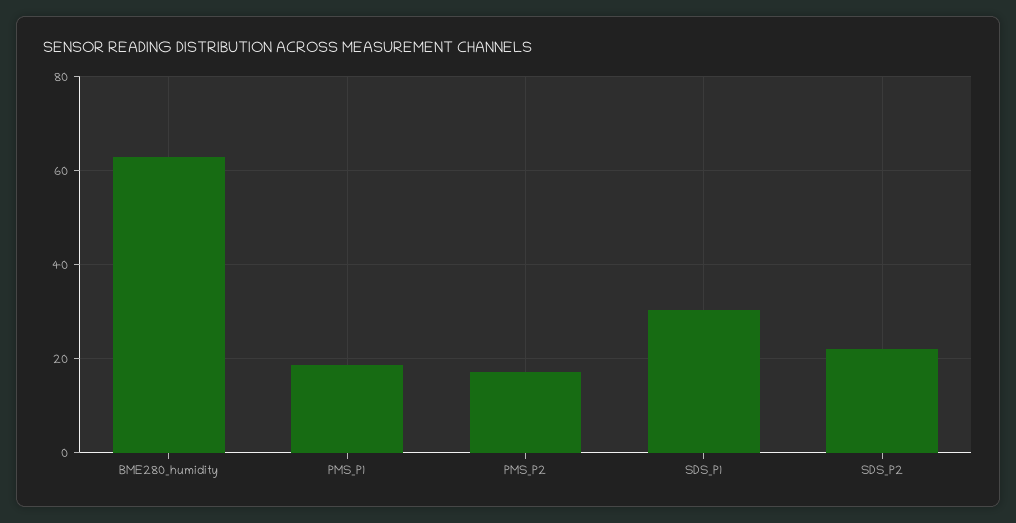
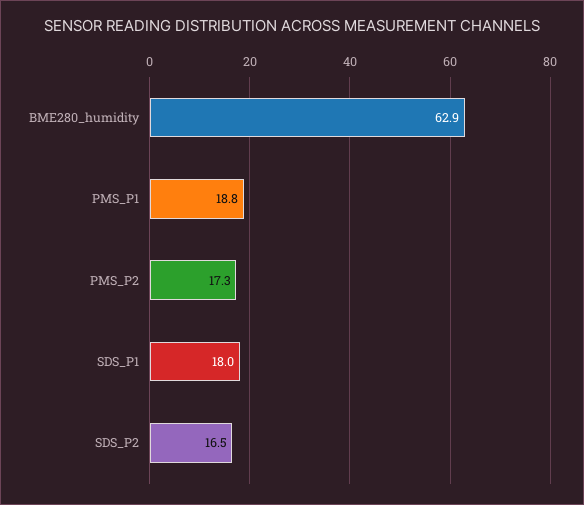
SDS_P1: 30 -> 18
SDS_P2: 22 -> 16.5

